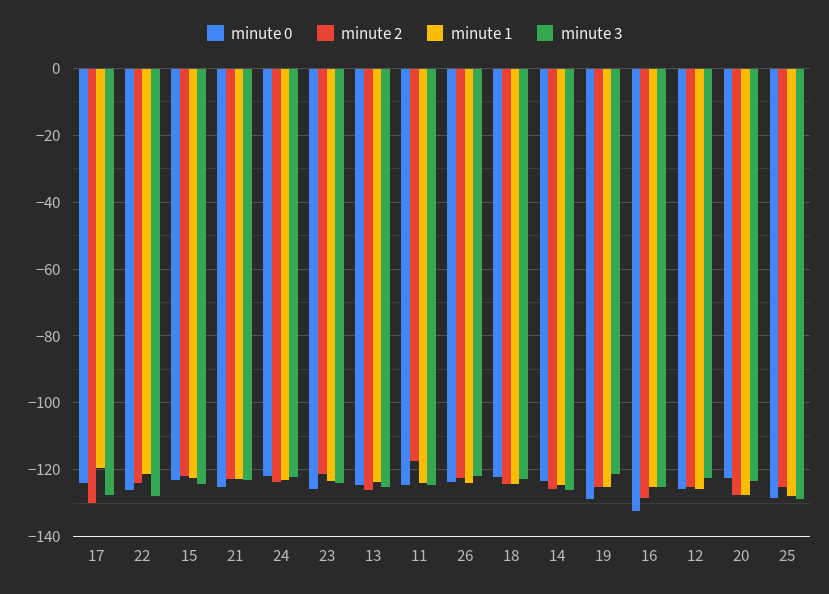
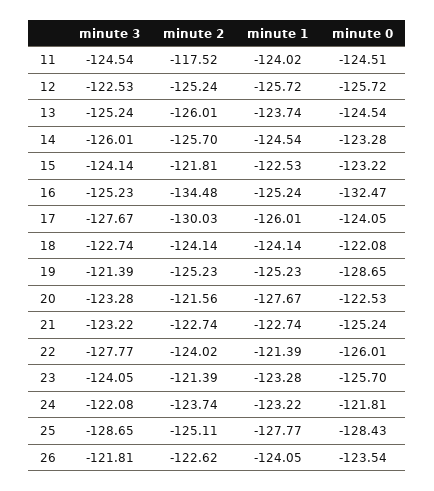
minute 1, 17: -120 -> -126.01
minute 2, 16: -128 -> -134.48
minute 2, 20: -128 -> -121.56

